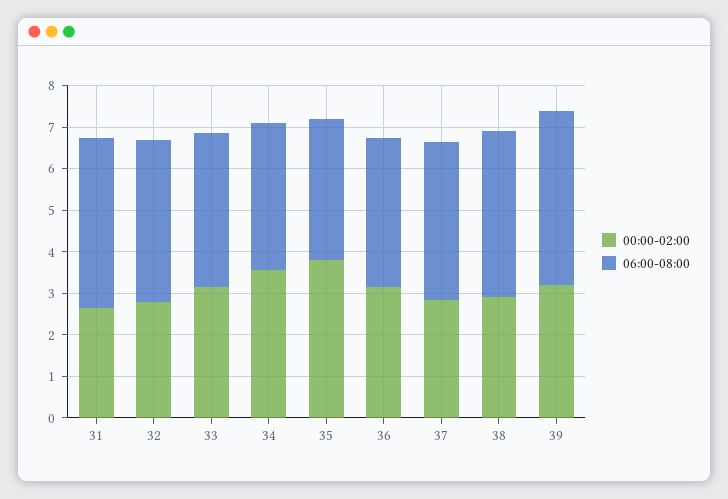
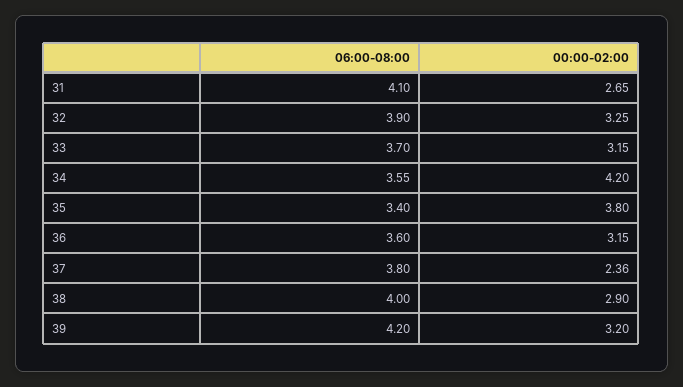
00:00-02:00, 32: 2.8 -> 3.25
00:00-02:00, 34: 3.6 -> 4.2
00:00-02:00, 37: 2.8 -> 2.36

